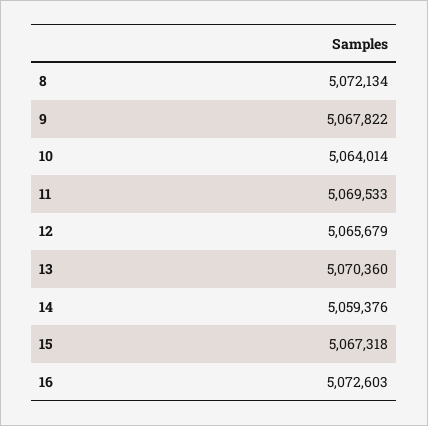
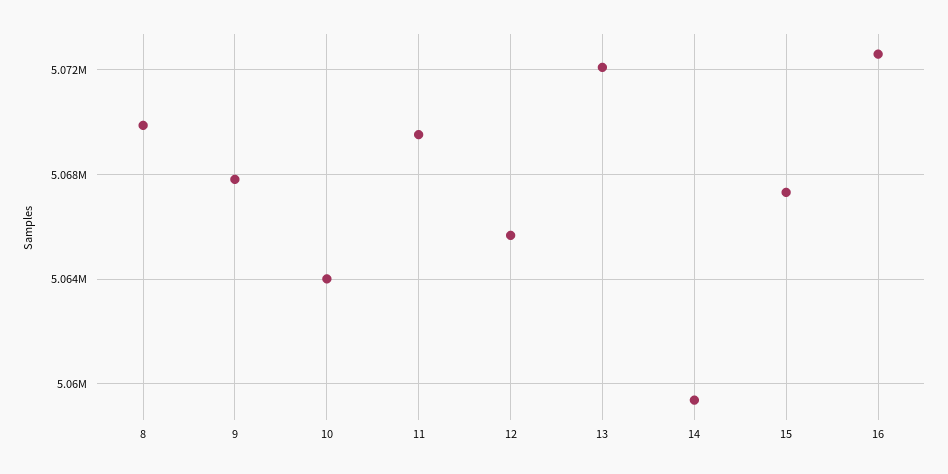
8: 5072134 -> 5070000
13: 5070360 -> 5072000

